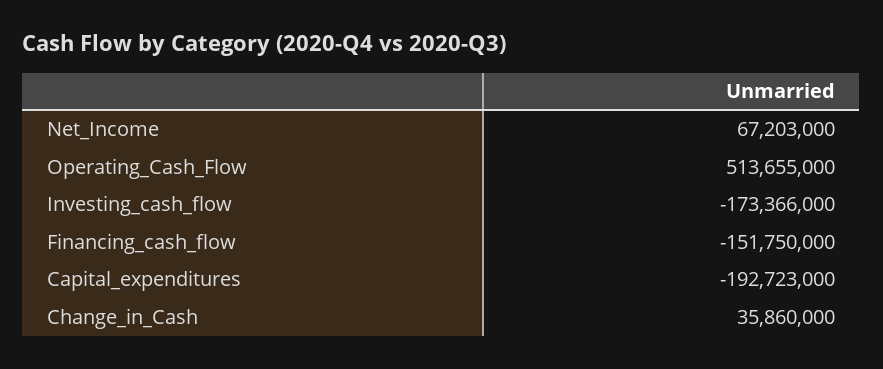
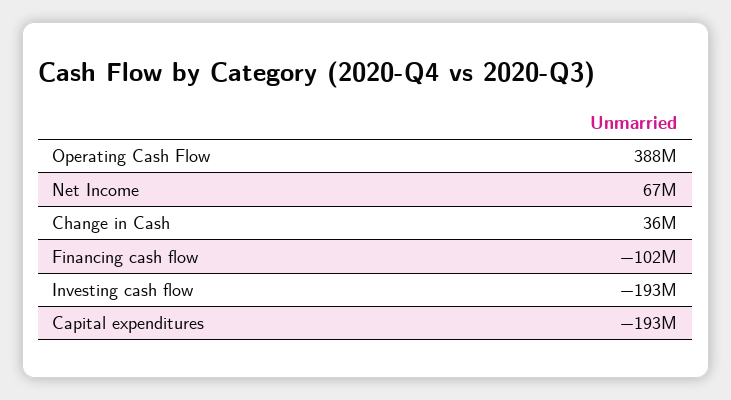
Operating_Cash_Flow: 513655000 -> 388000000
Investing_cash_flow: -173366000 -> -193000000
Financing_cash_flow: -151750000 -> -102000000

